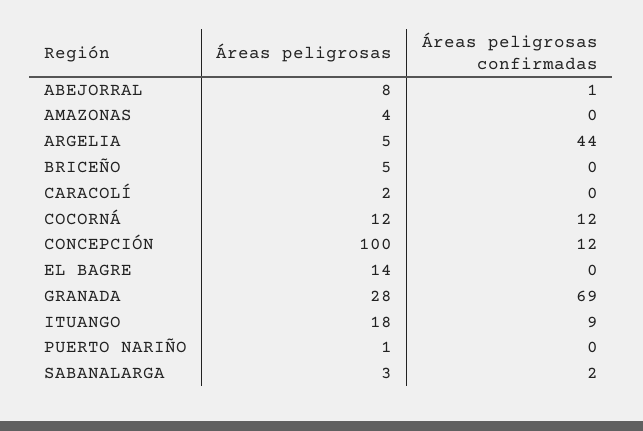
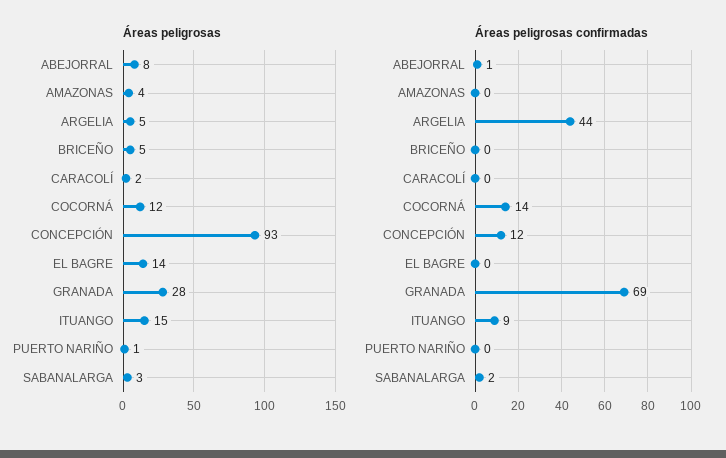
Áreas peligrosas confirmadas, COCORNÁ: 12 -> 14
Áreas peligrosas, CONCEPCIÓN: 100 -> 93
Áreas peligrosas, ITUANGO: 18 -> 15

